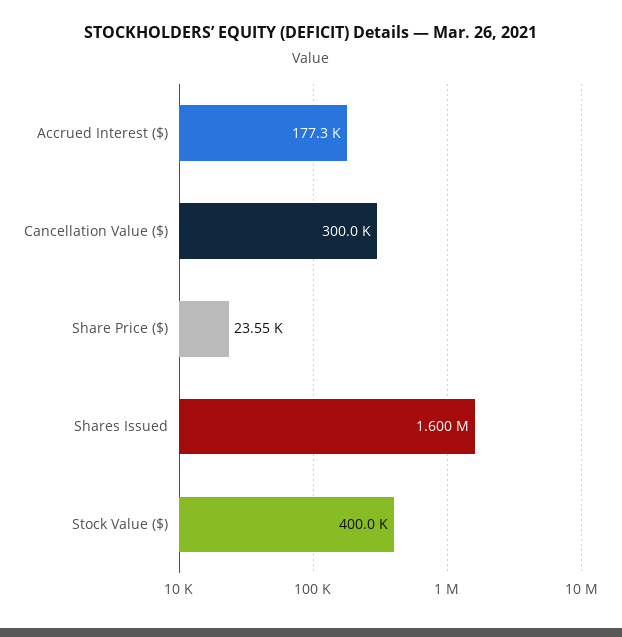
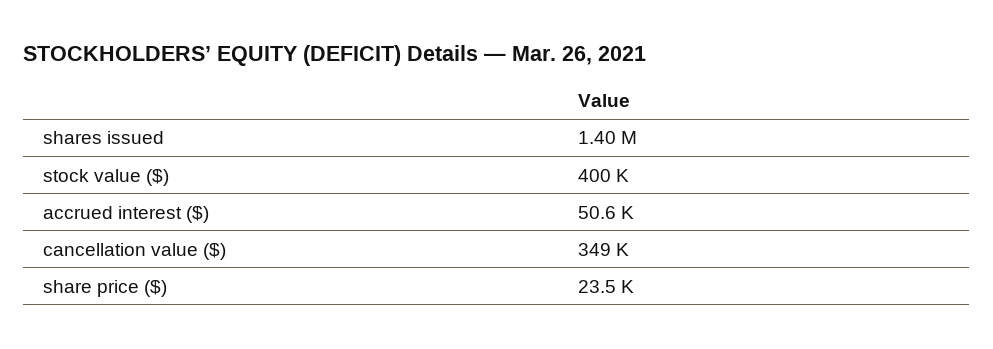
Accrued Interest ($): 177300 -> 50600
Cancellation Value ($): 300000 -> 349000
Shares Issued: 1600000 -> 1400000

